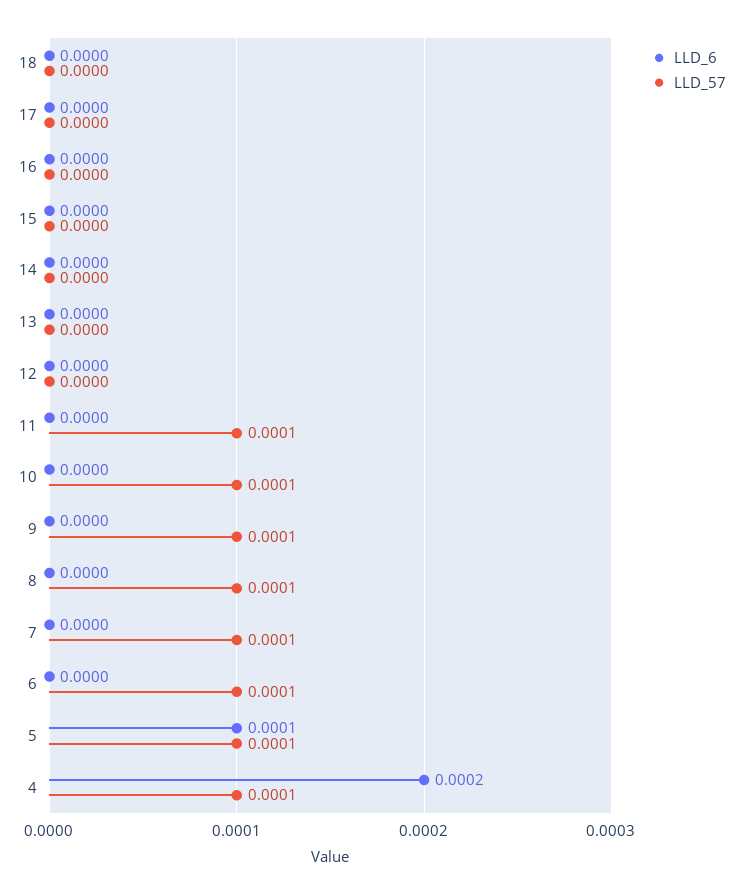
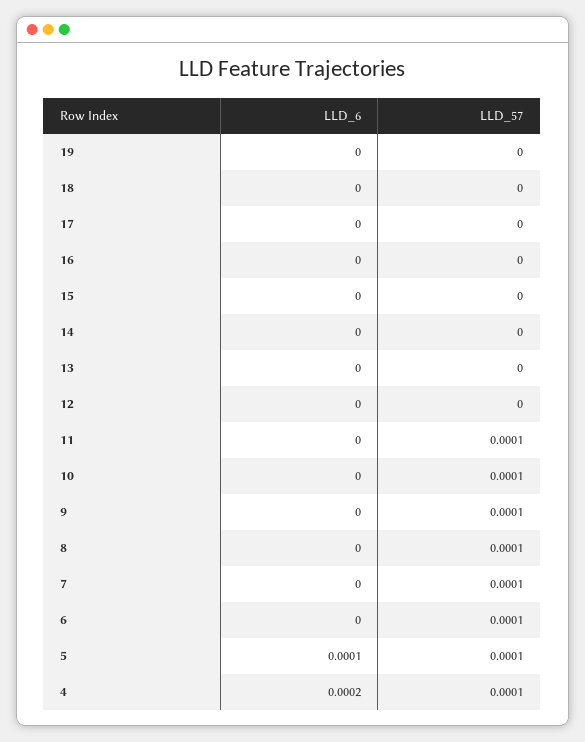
LLD_6, 19: none -> 0
LLD_57, 19: none -> 0

